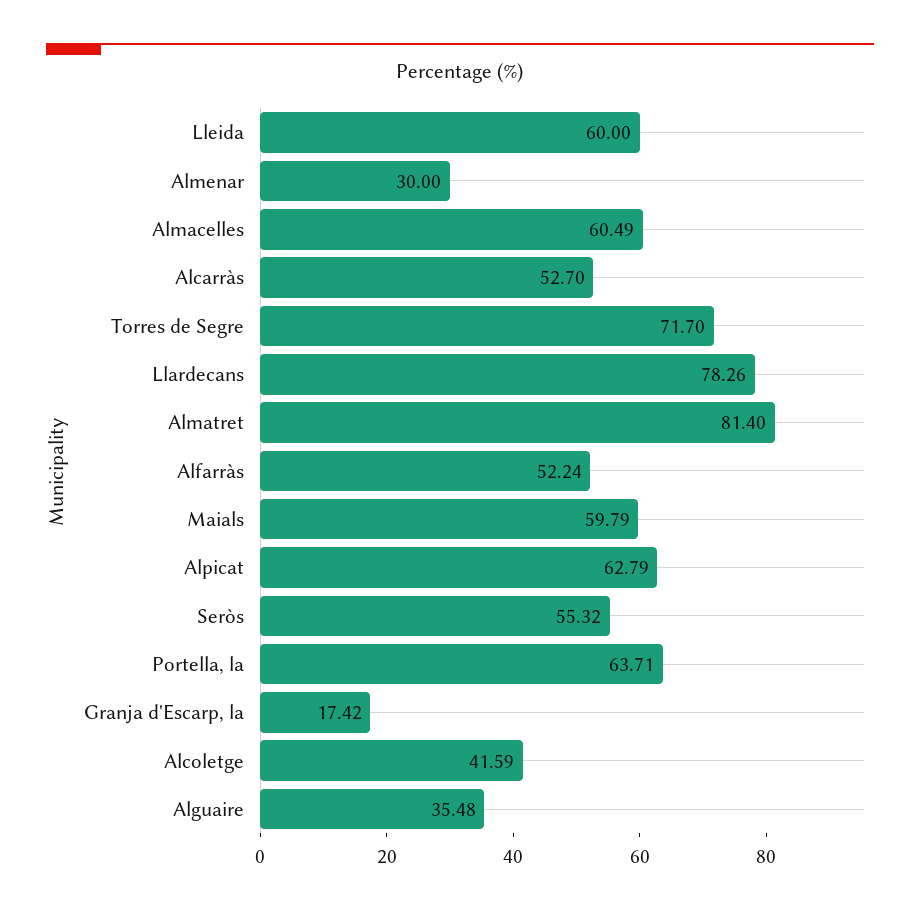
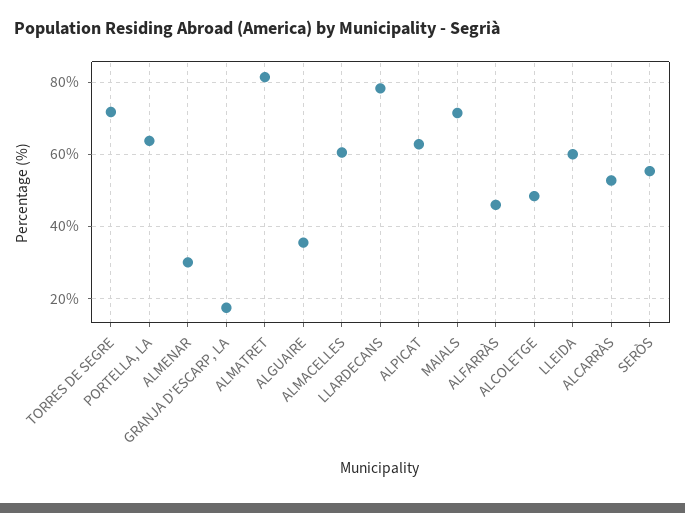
Alfarràs: 52.24 -> 46
Maials: 59.79 -> 72
Alcoletge: 41.59 -> 48

